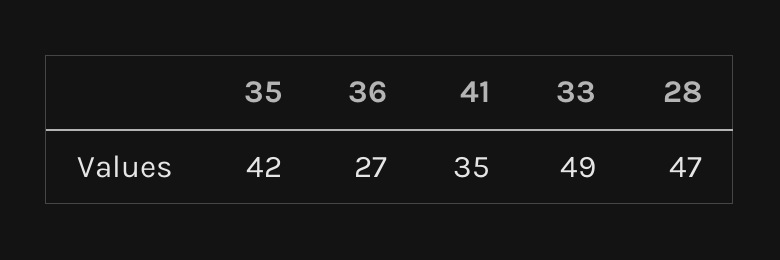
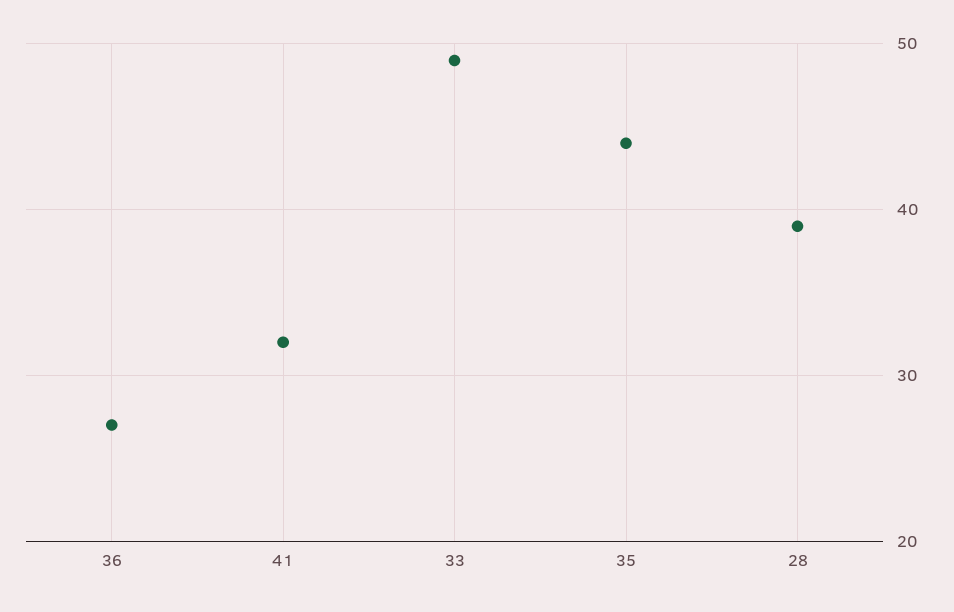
35: 42 -> 44
41: 35 -> 32
28: 47 -> 39

